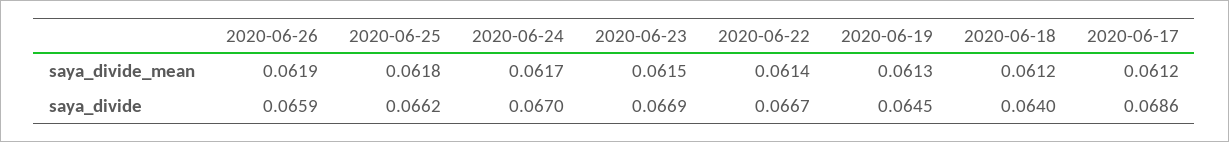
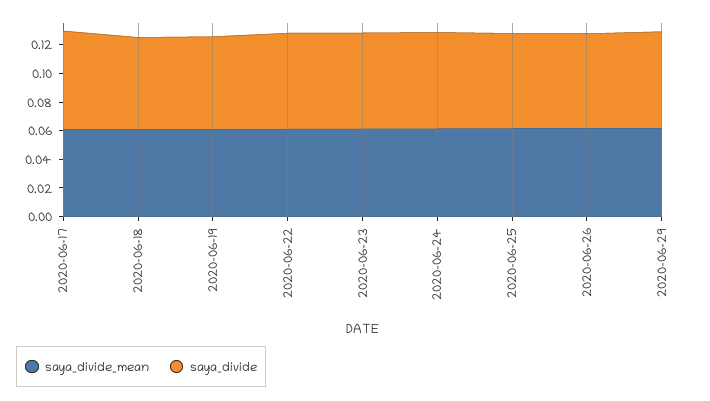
saya_divide_mean, 2020-06-29: none -> 0.06
saya_divide, 2020-06-29: none -> 0.07

